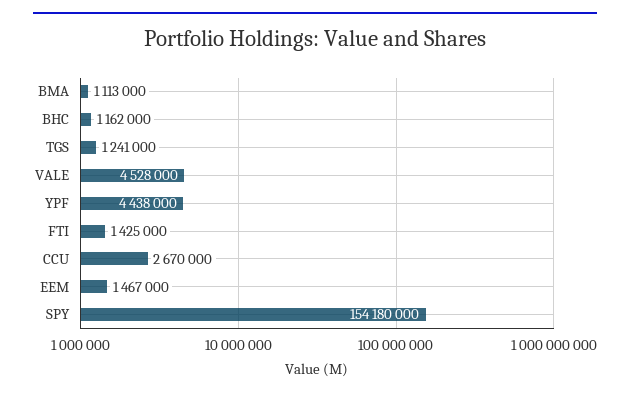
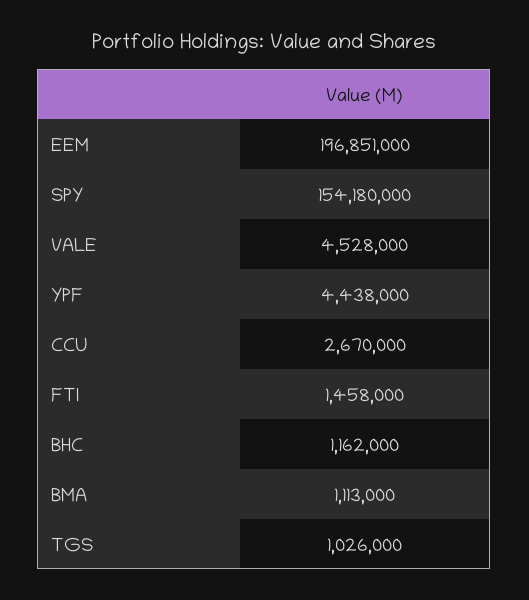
TGS: 1241000 -> 1026000
FTI: 1425000 -> 1458000
EEM: 1467000 -> 196851000

